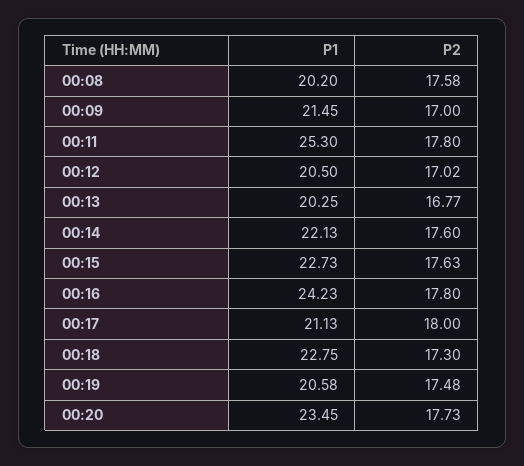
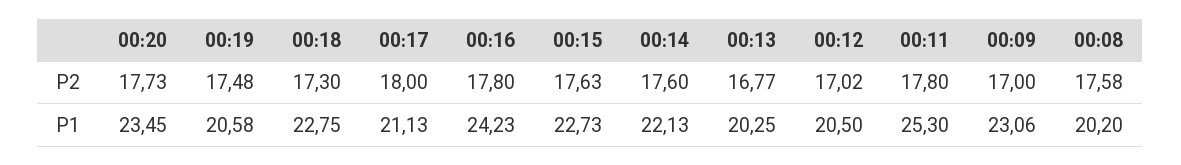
P1, 00:09: 21.45 -> 23.06

